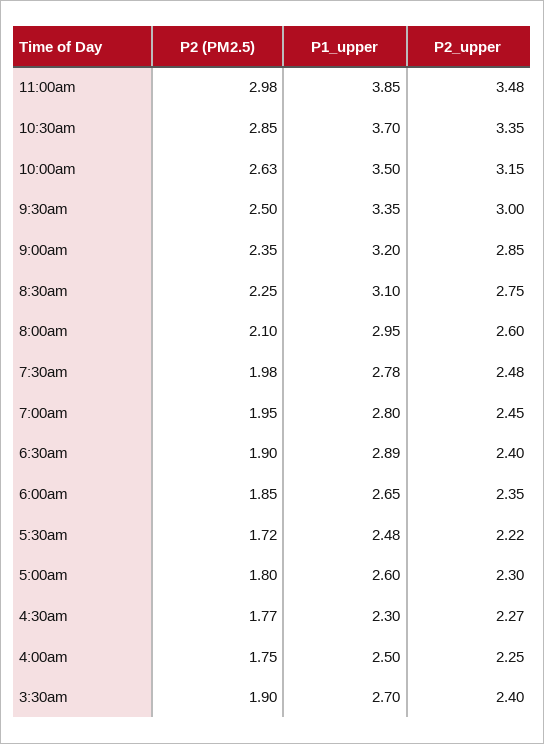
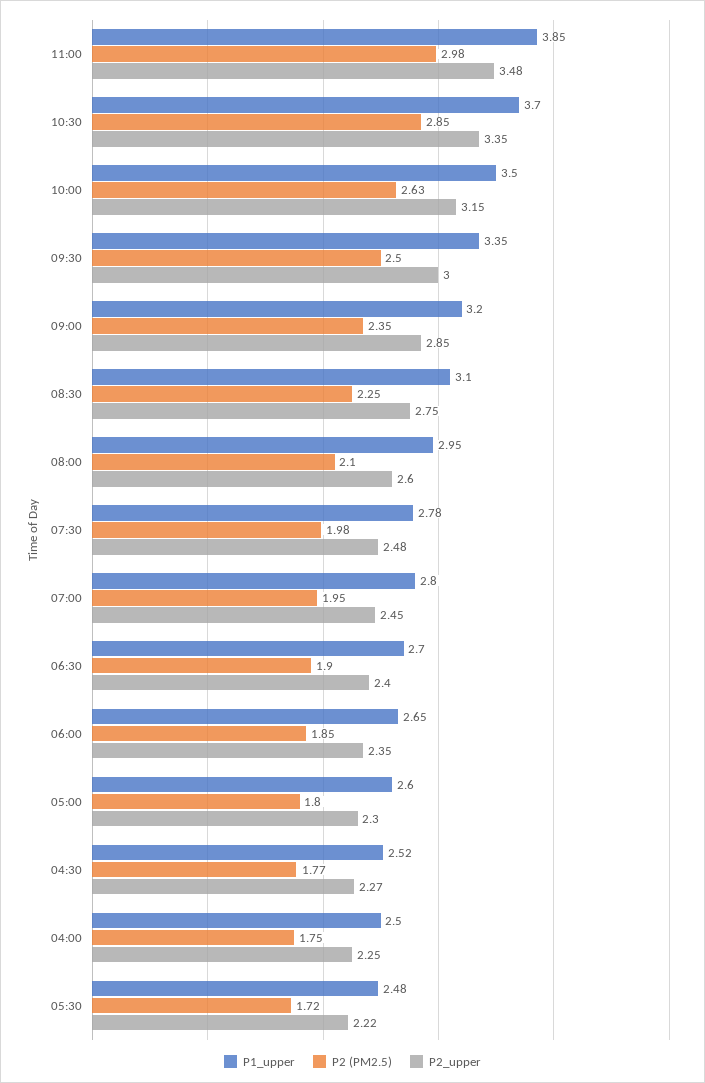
P1_upper, 6:30am: 2.89 -> 2.7
P1_upper, 4:30am: 2.3 -> 2.52
P2 (PM2.5), 3:30am: 1.9 -> none
P1_upper, 3:30am: 2.7 -> none
P2_upper, 3:30am: 2.4 -> none

